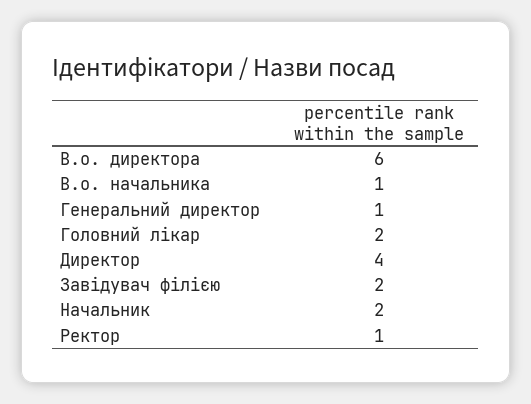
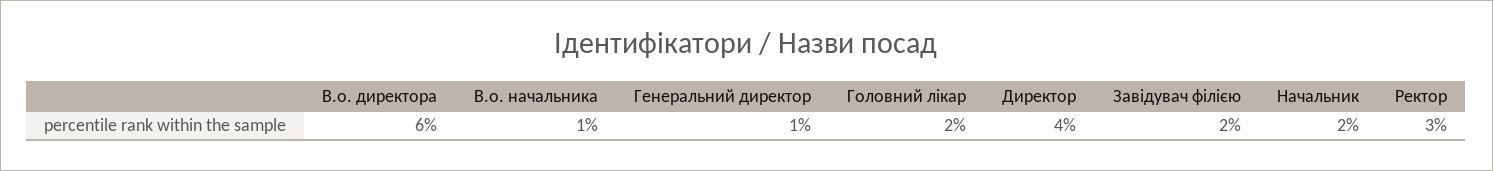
Ректор: 1 -> 3

